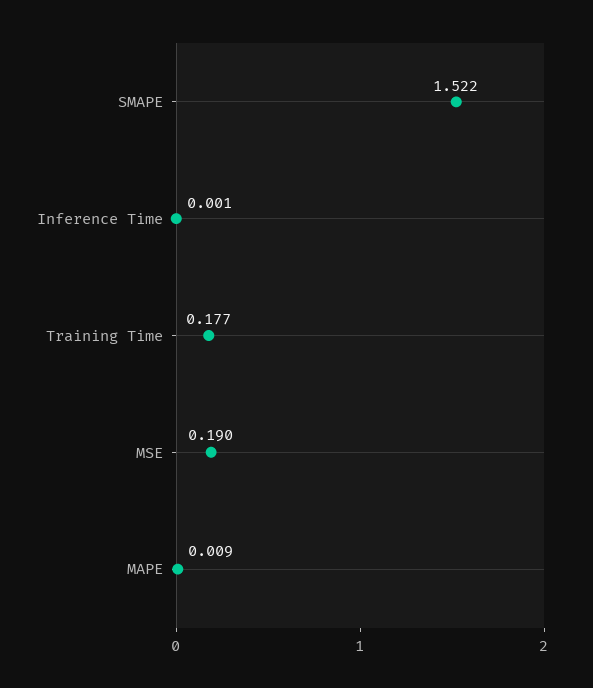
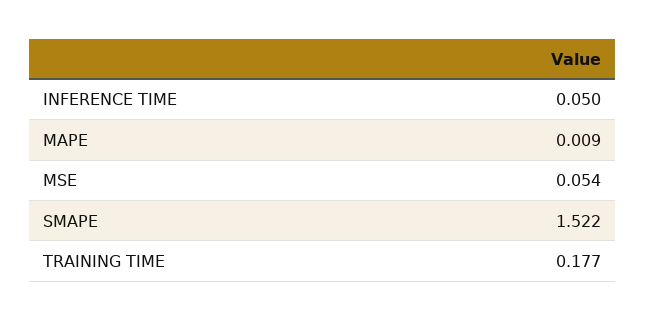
Inference Time: 0.001 -> 0.05
MSE: 0.19 -> 0.054

